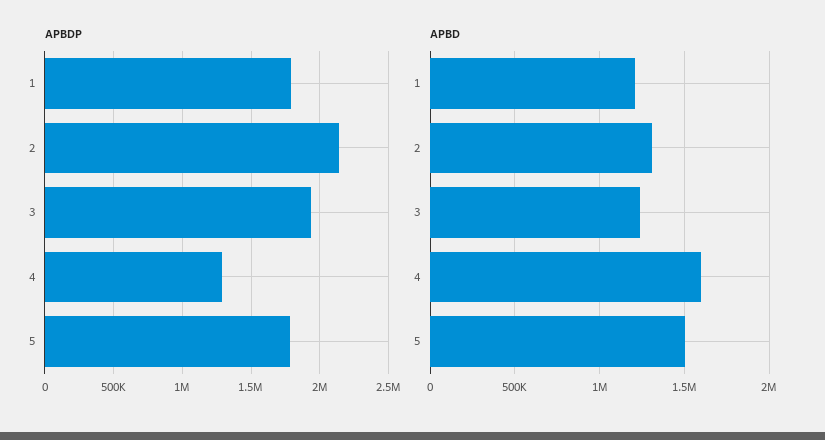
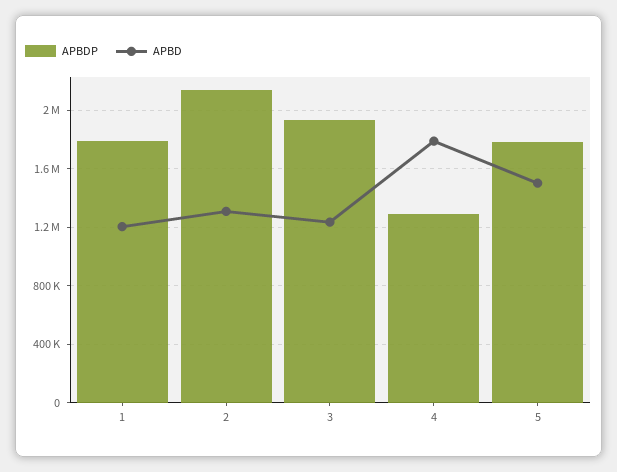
APBD, 4: 1600000 -> 1800000

